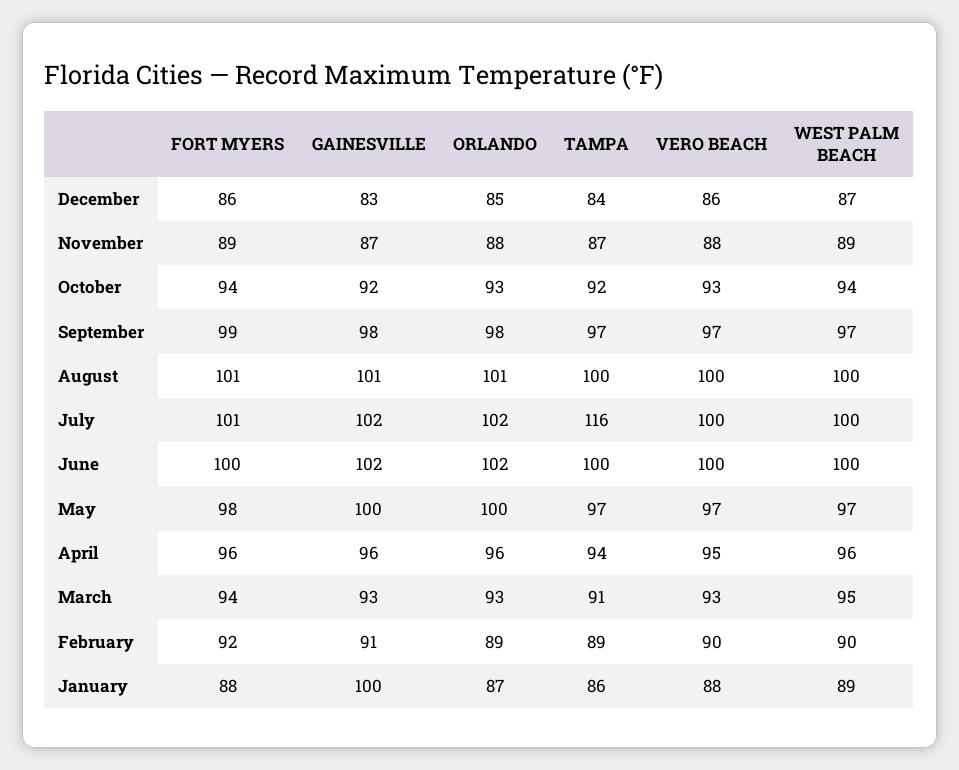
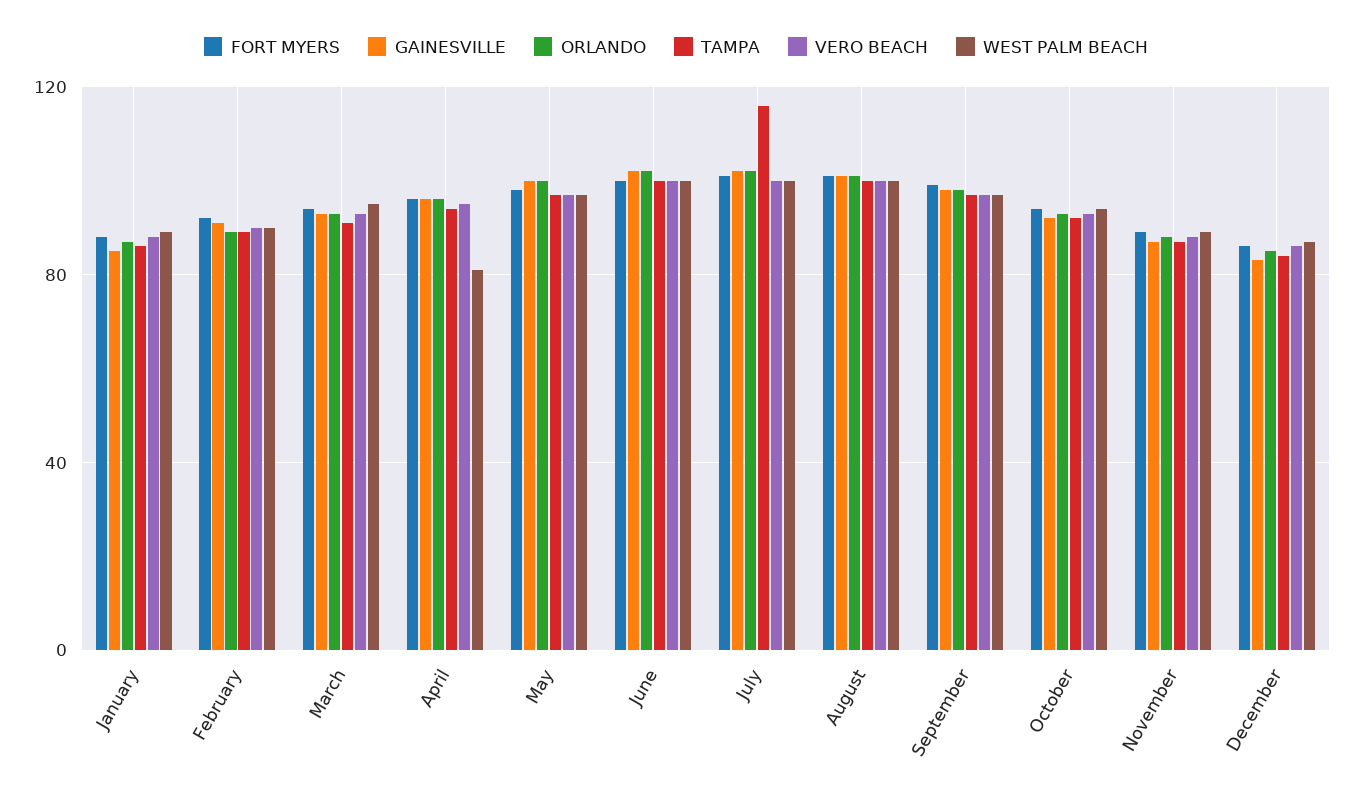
WEST PALM BEACH, April: 96 -> 80
GAINESVILLE, January: 100 -> 85

